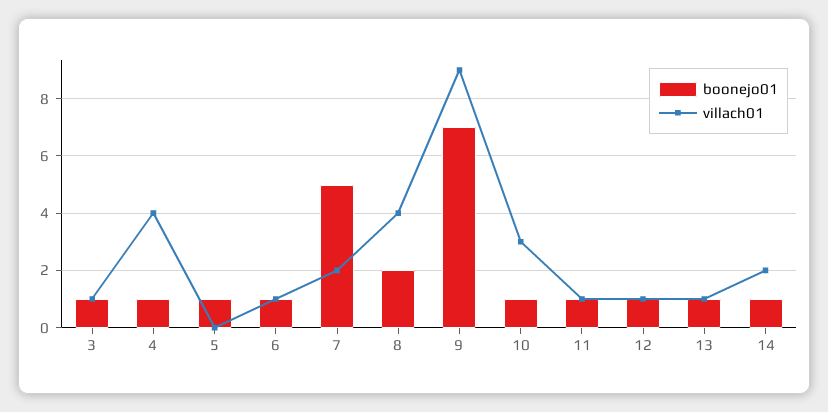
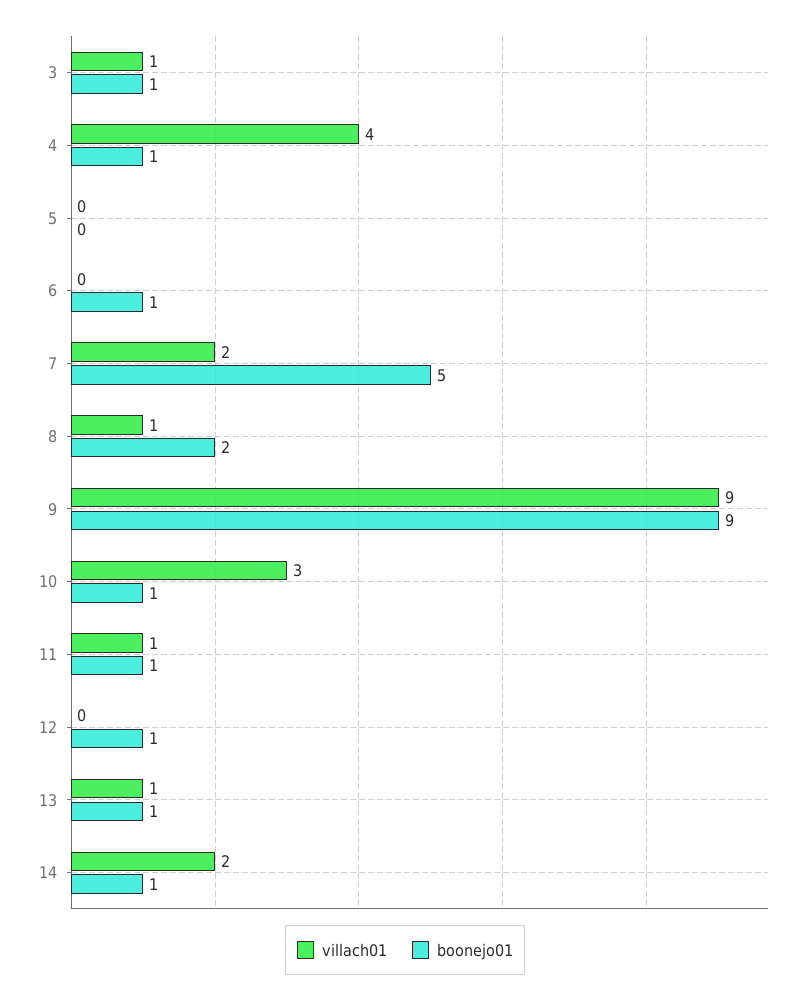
boonejo01, 5: 1 -> 0
villach01, 6: 1 -> 0
villach01, 8: 4 -> 1
boonejo01, 9: 7 -> 9
villach01, 12: 1 -> 0

